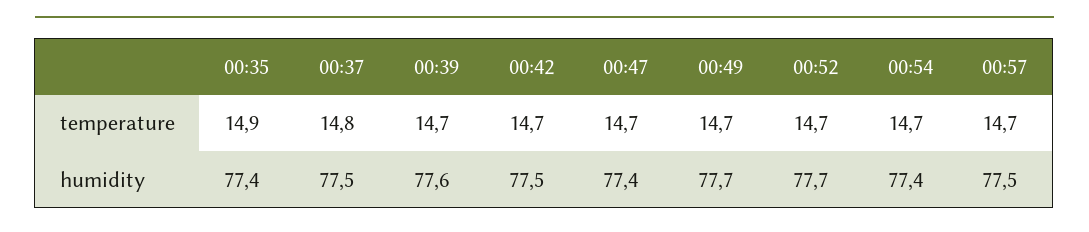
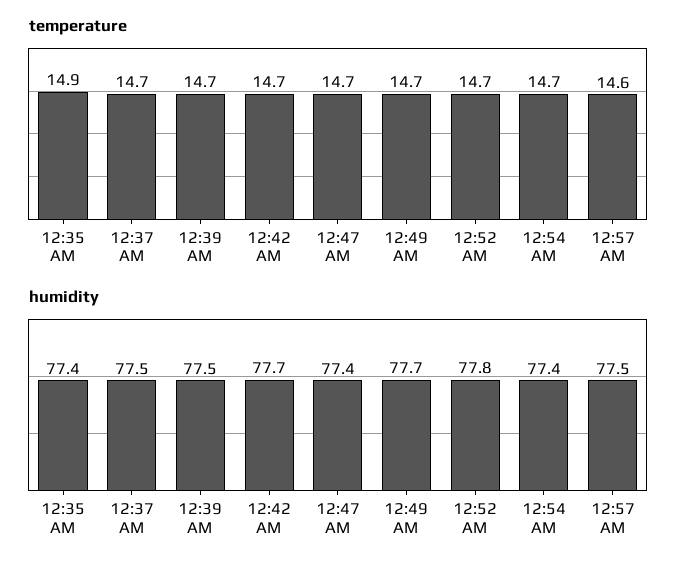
temperature, 00:37: 14.8 -> 14.7
temperature, 00:57: 14.7 -> 14.6
humidity, 00:39: 77.6 -> 77.5
humidity, 00:42: 77.5 -> 77.7
humidity, 00:52: 77.7 -> 77.8

